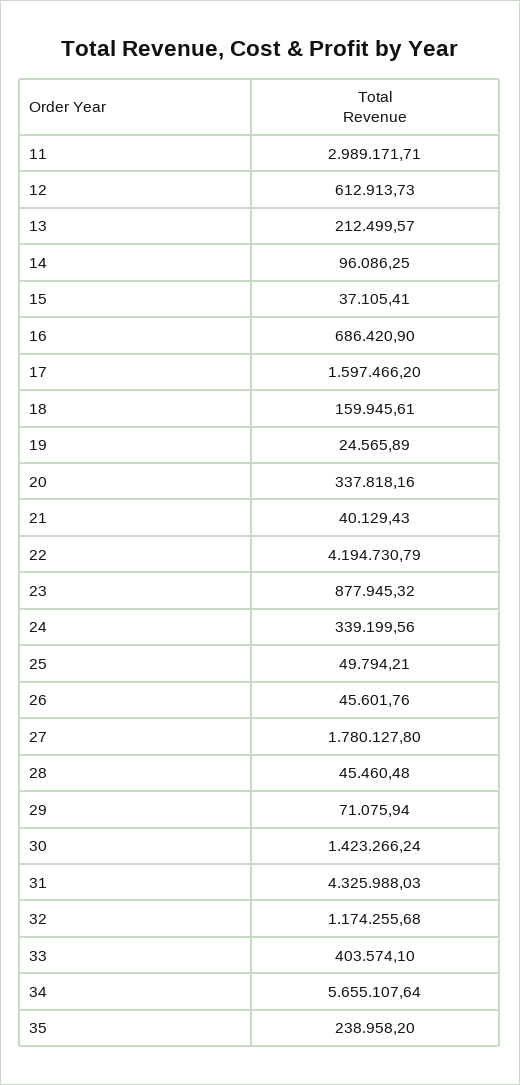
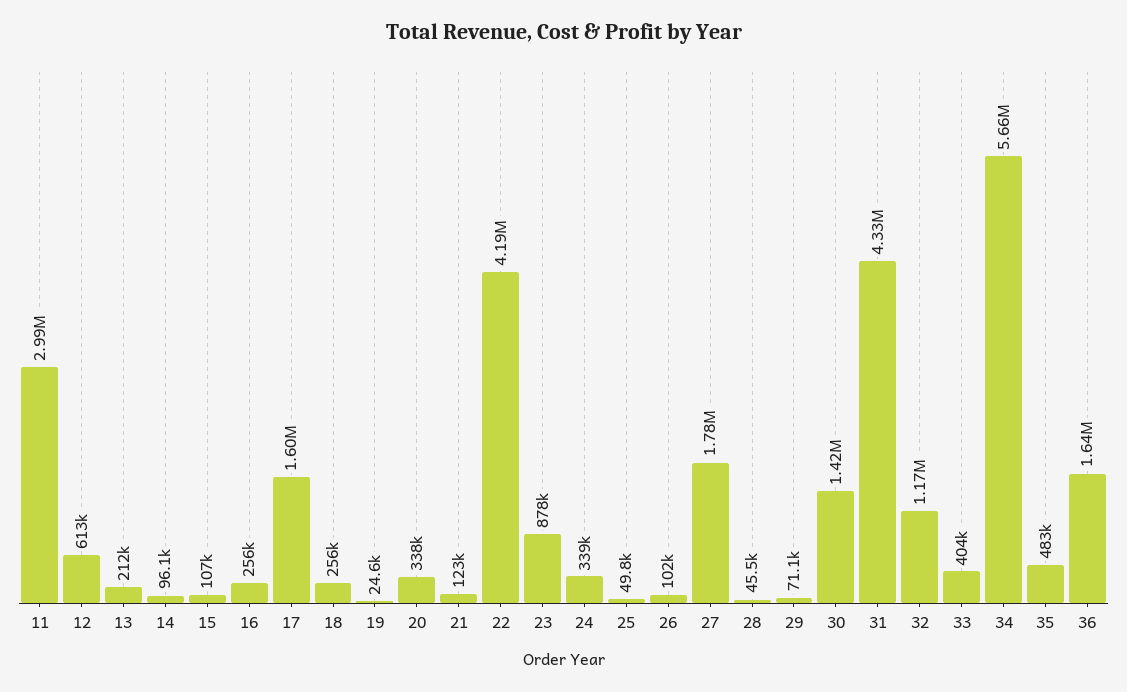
15: 37105.41 -> 107000
16: 686420.9 -> 256000
18: 159945.61 -> 256000
21: 40129.43 -> 123000
26: 45601.76 -> 102000
35: 238958.2 -> 483000
36: none -> 1640000

